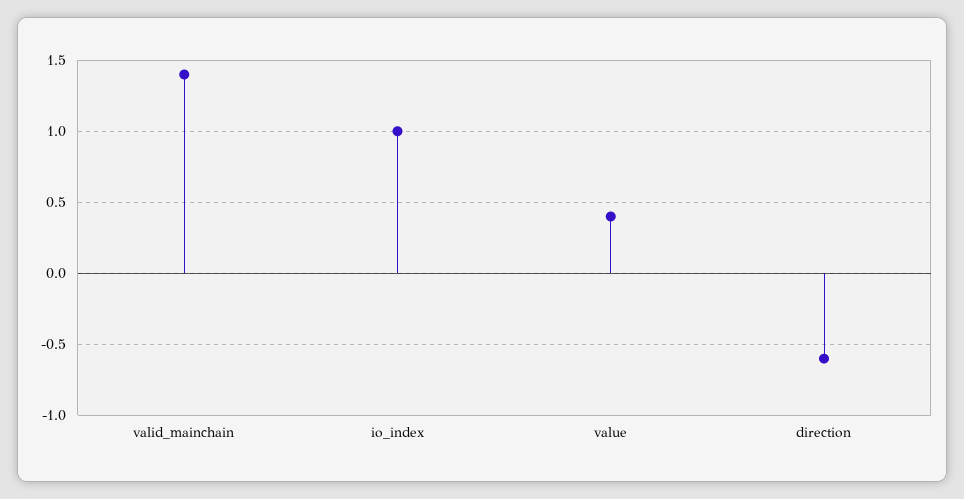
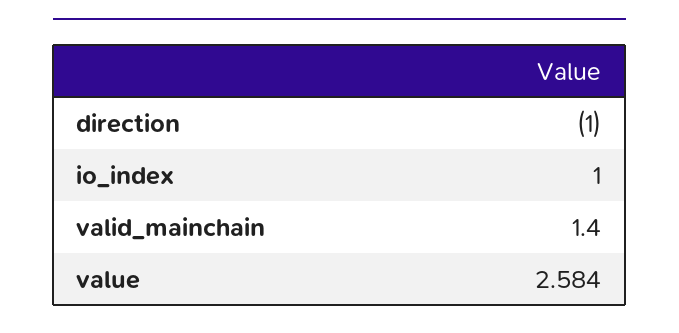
value: 0.4 -> 2.584
direction: -0.6 -> -1

